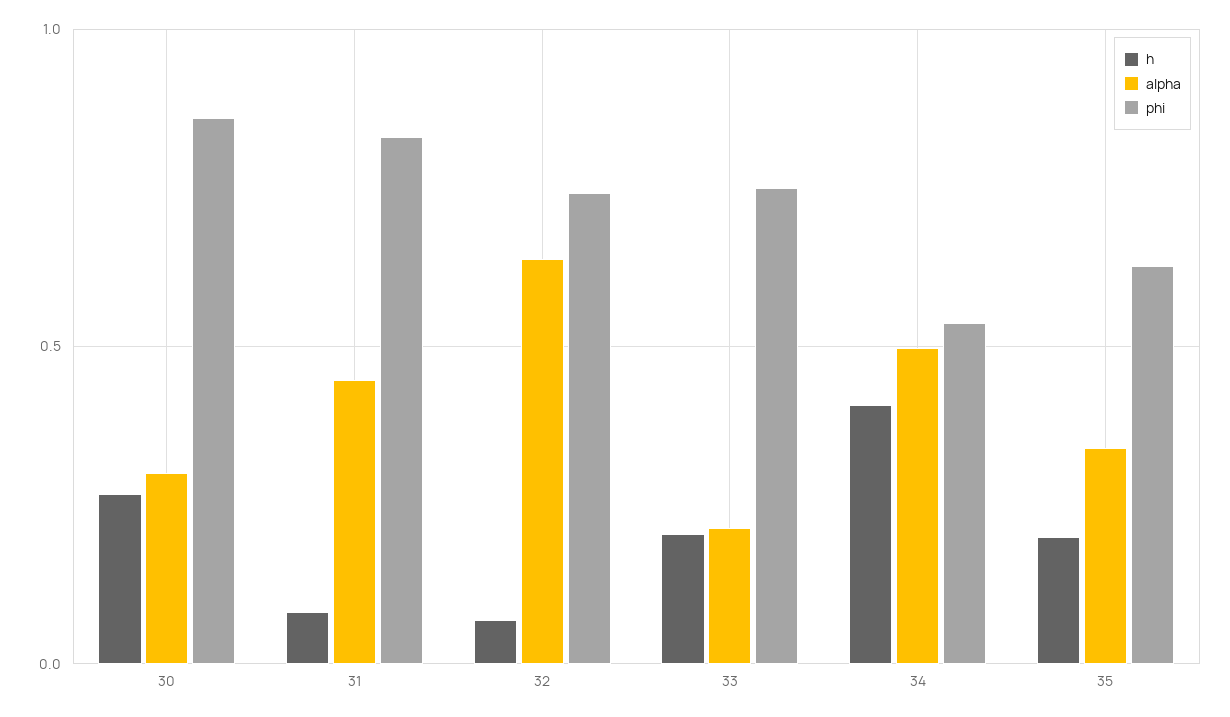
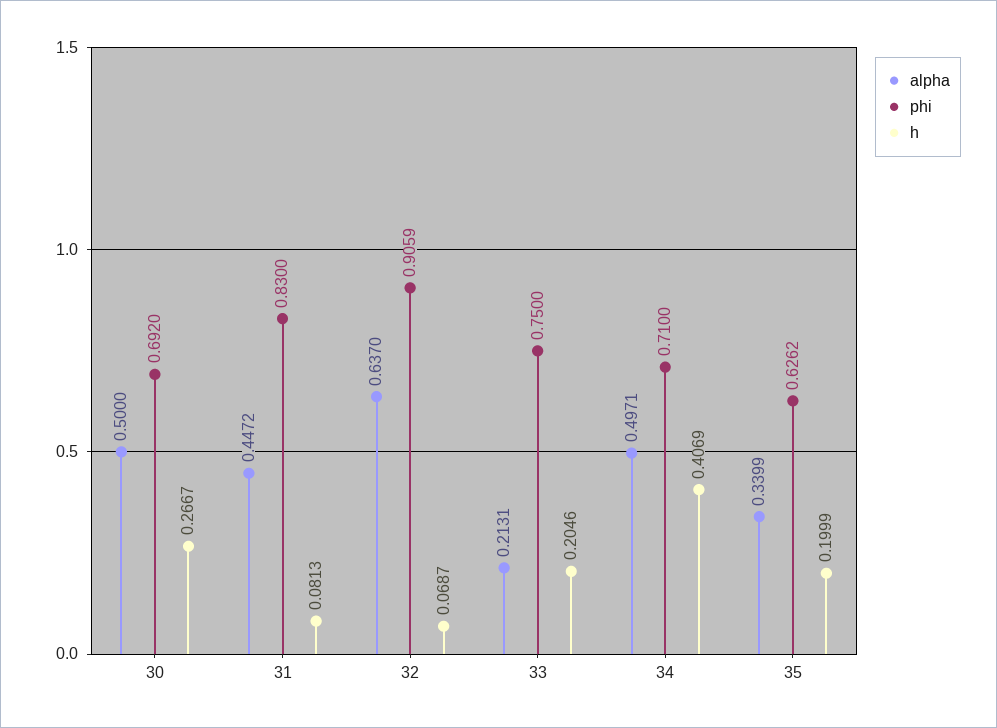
alpha, 30: 0.3 -> 0.5
phi, 30: 0.85 -> 0.692
phi, 32: 0.75 -> 0.9059
phi, 34: 0.55 -> 0.71

